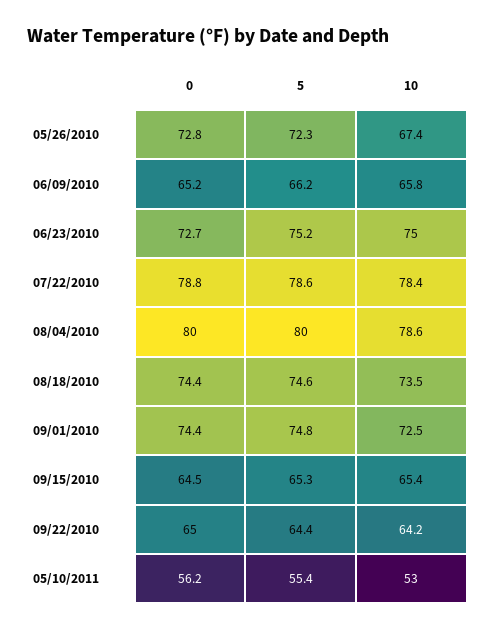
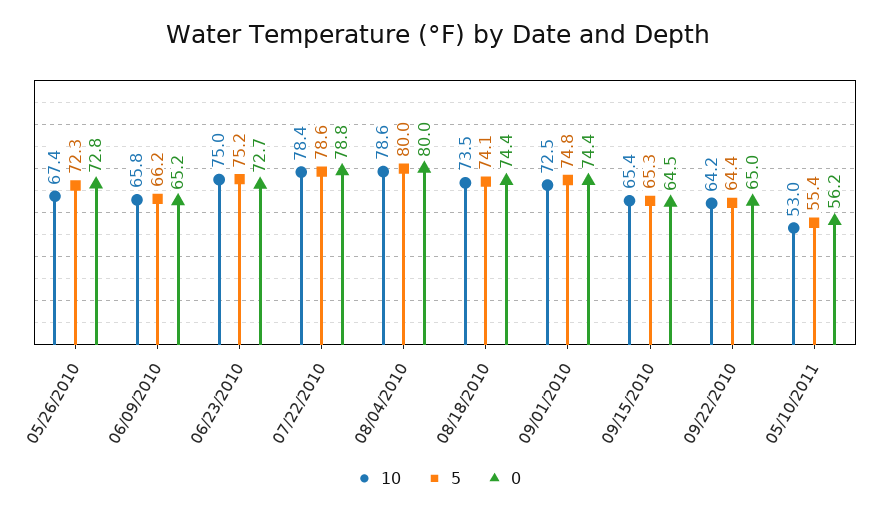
5, 08/18/2010: 74.6 -> 74.1

